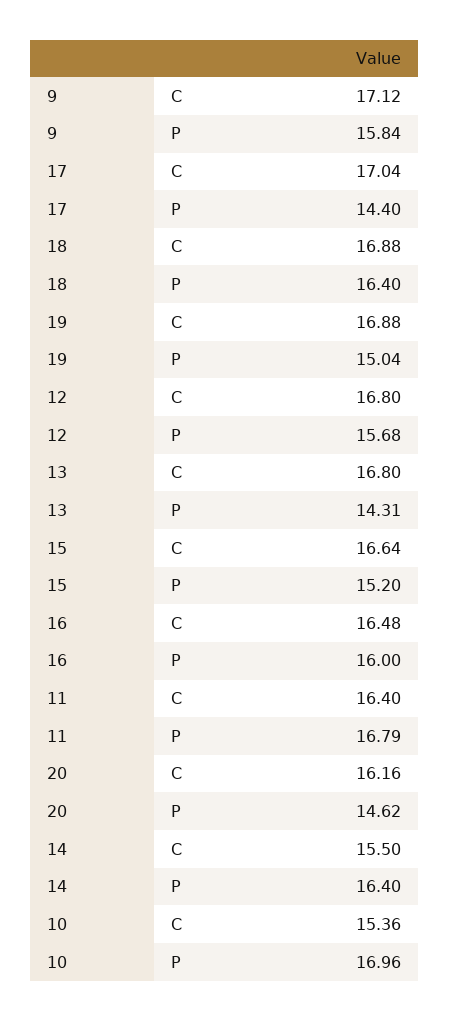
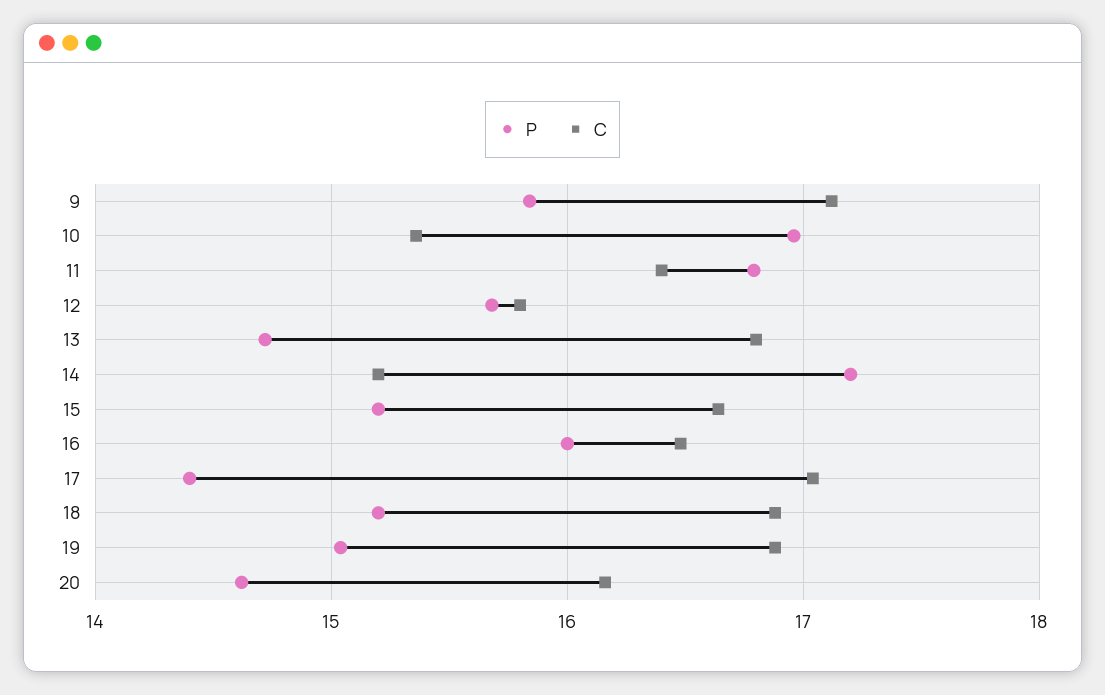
P, 18: 16.4 -> 15.2
C, 12: 16.8 -> 15.8
P, 13: 14.31 -> 14.7
C, 14: 15.5 -> 15.2
P, 14: 16.4 -> 17.2

